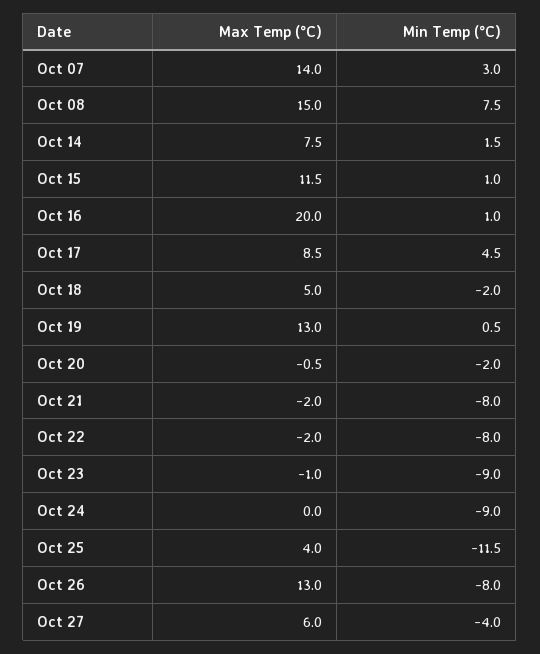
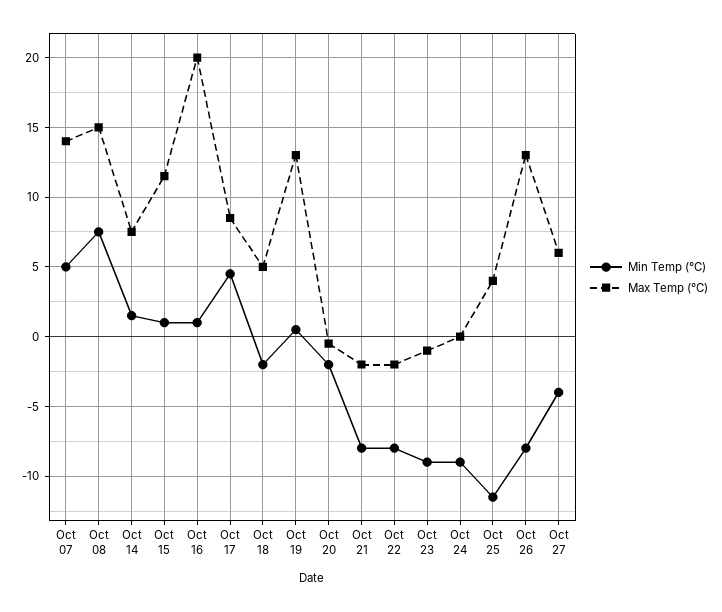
Min Temp (°C), Oct 07: 3 -> 5

